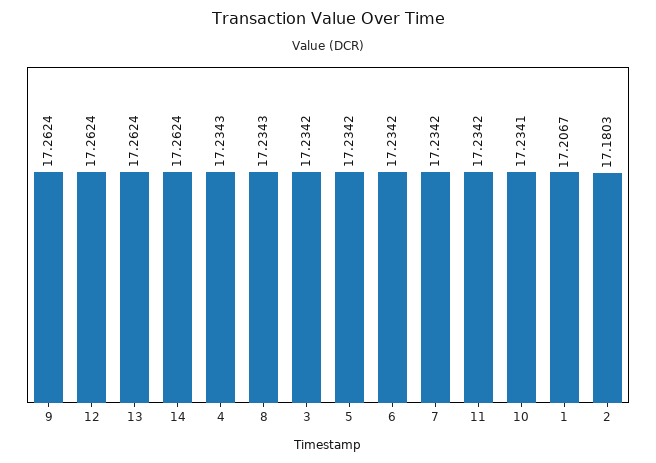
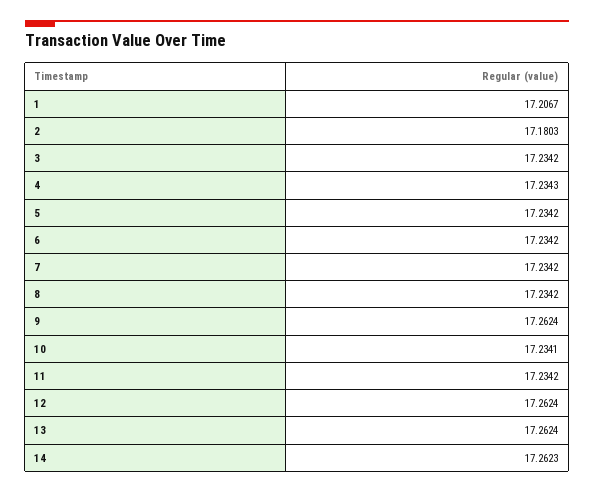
14: 17.2624 -> 17.2623
8: 17.2343 -> 17.2342

